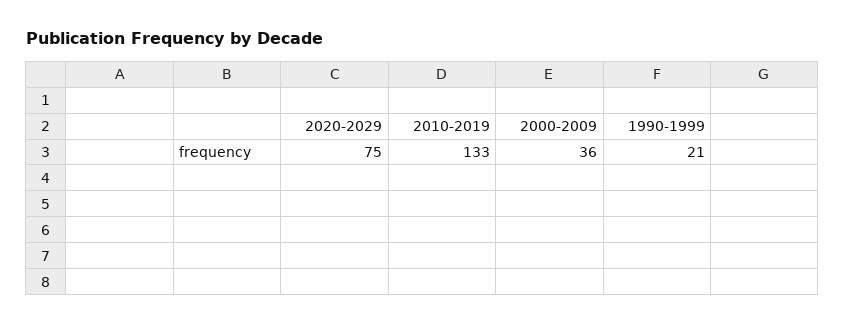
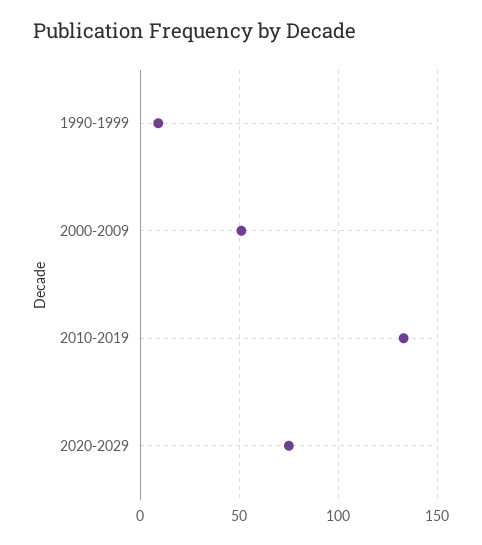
2000-2009: 36 -> 50
1990-1999: 21 -> 10

